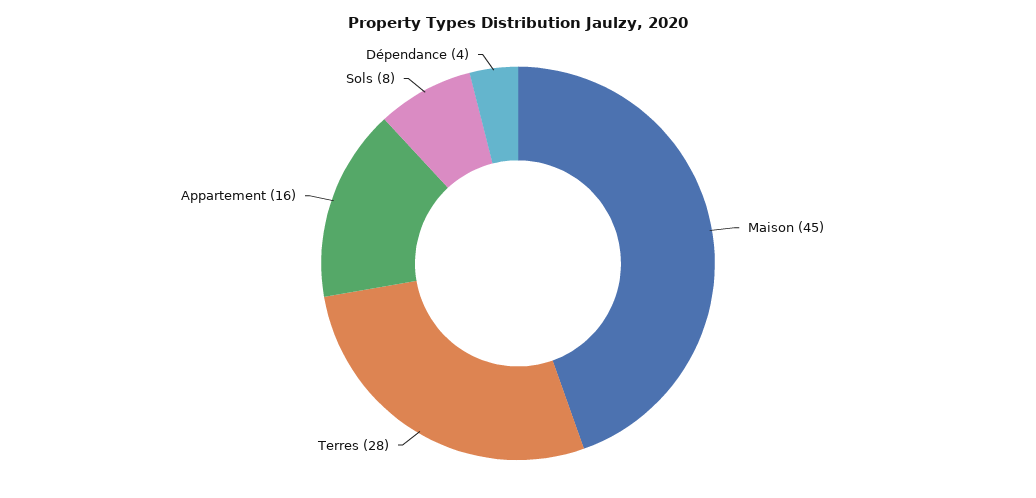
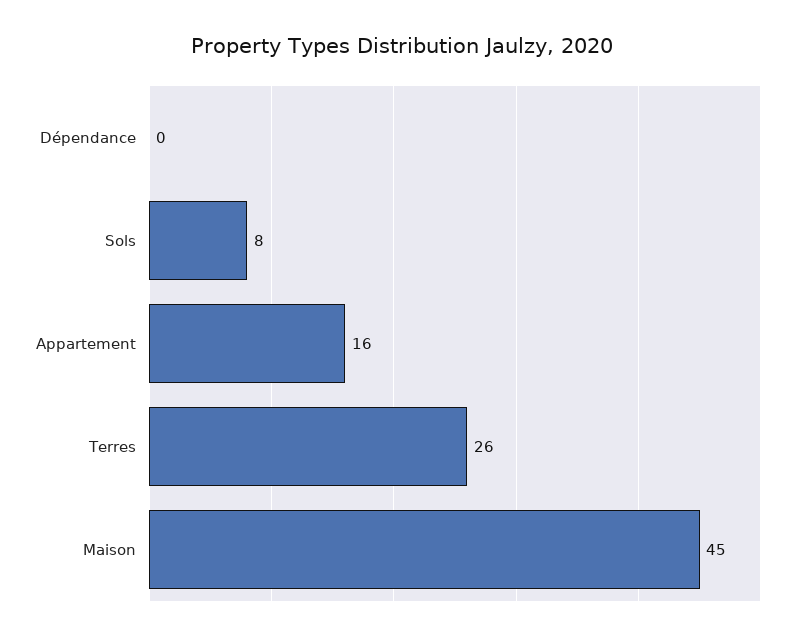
Terres: 28 -> 26
Dépendance: 4 -> 0

